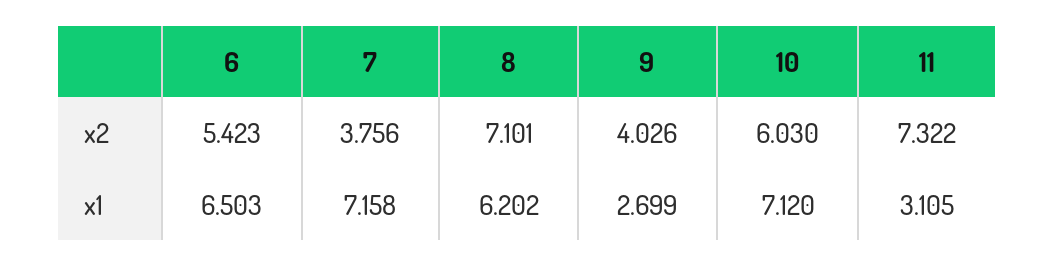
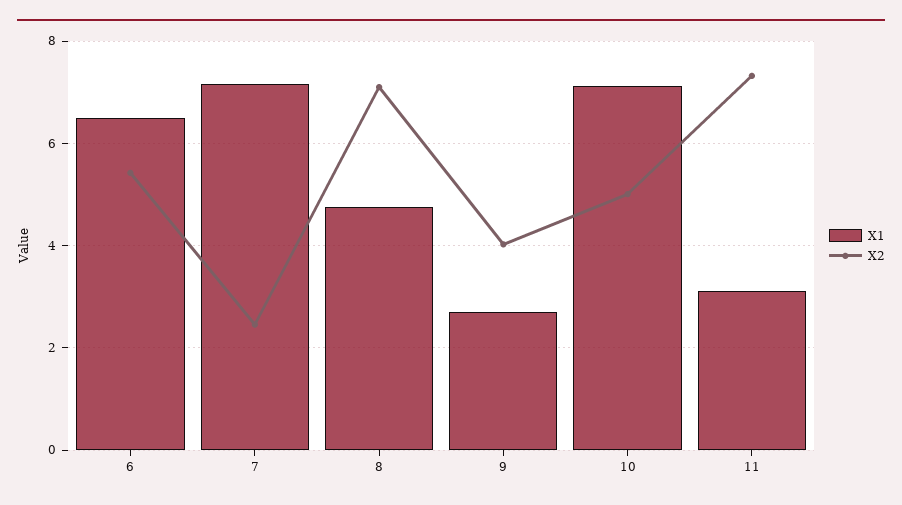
x2, 7: 3.756 -> 2.4
x2, 10: 6.03 -> 5
x1, 8: 6.202 -> 4.8

